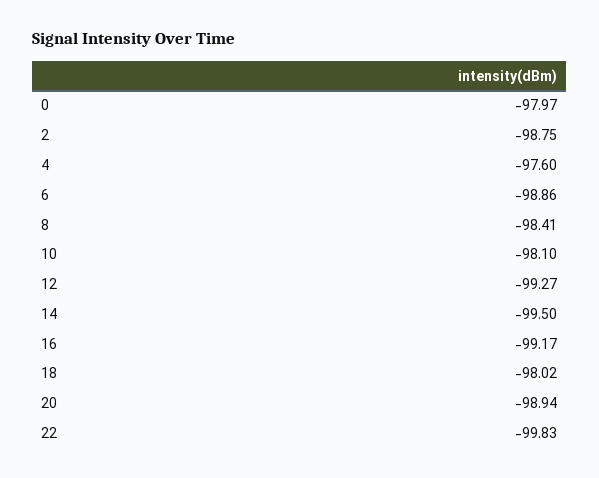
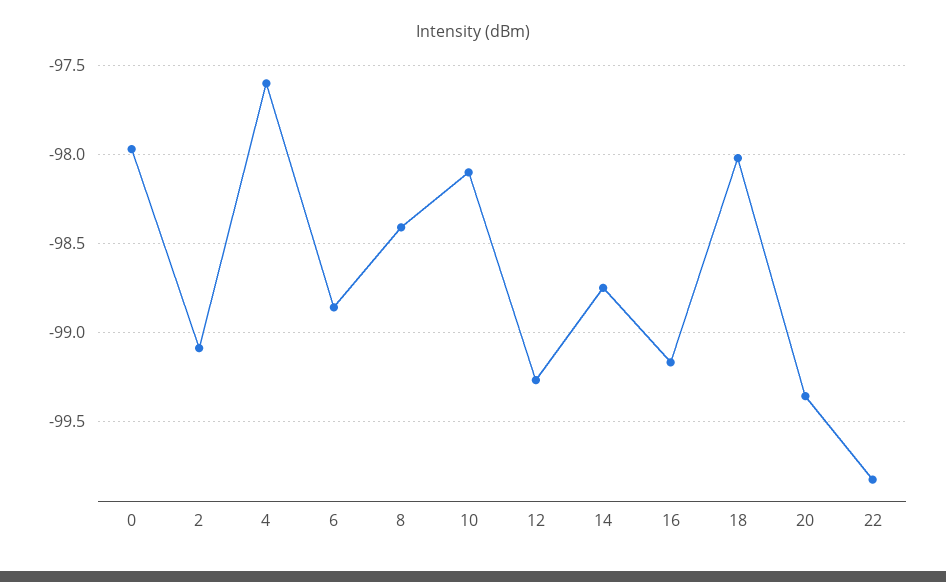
2: -98.75 -> -99.1
14: -99.5 -> -98.75
20: -98.94 -> -99.35

